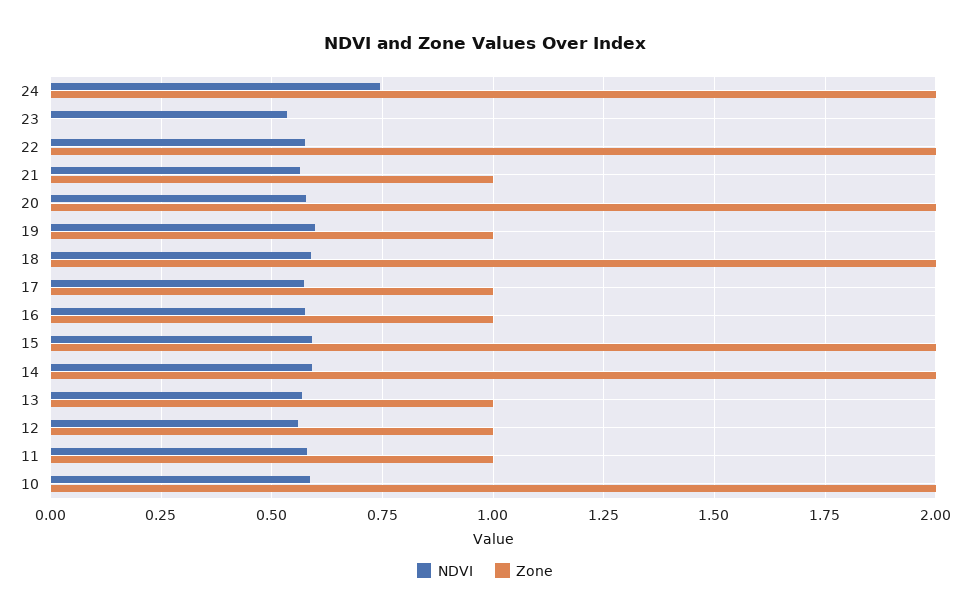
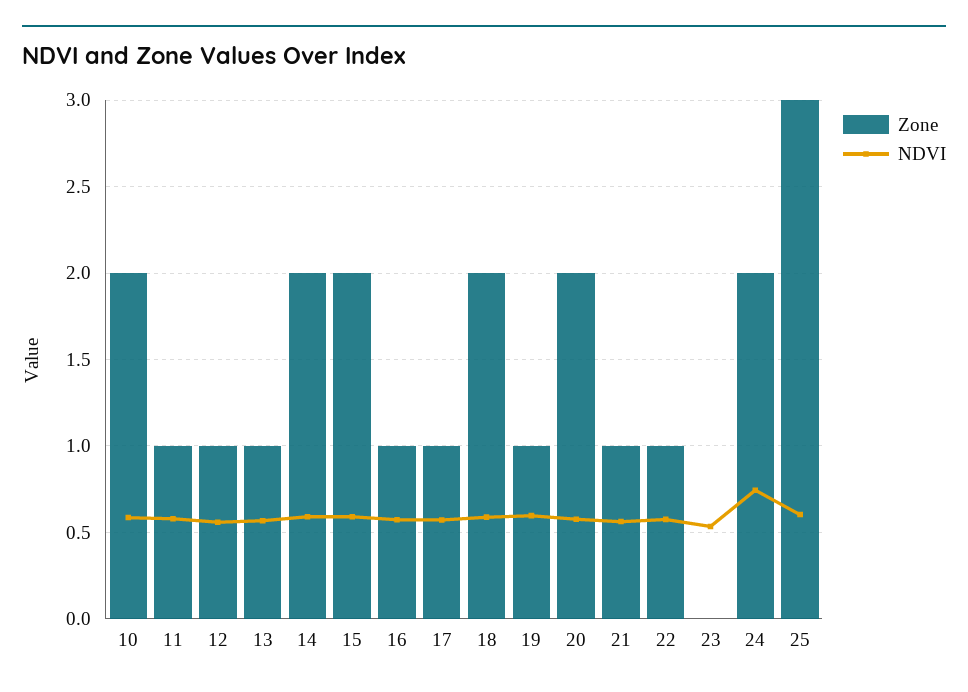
Zone, 22: 2 -> 1
Zone, 25: none -> 3
NDVI, 25: none -> 0.6

